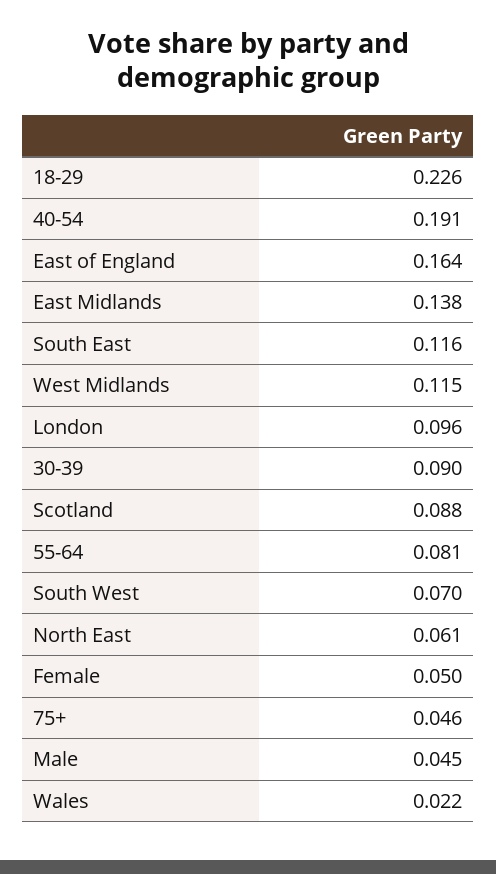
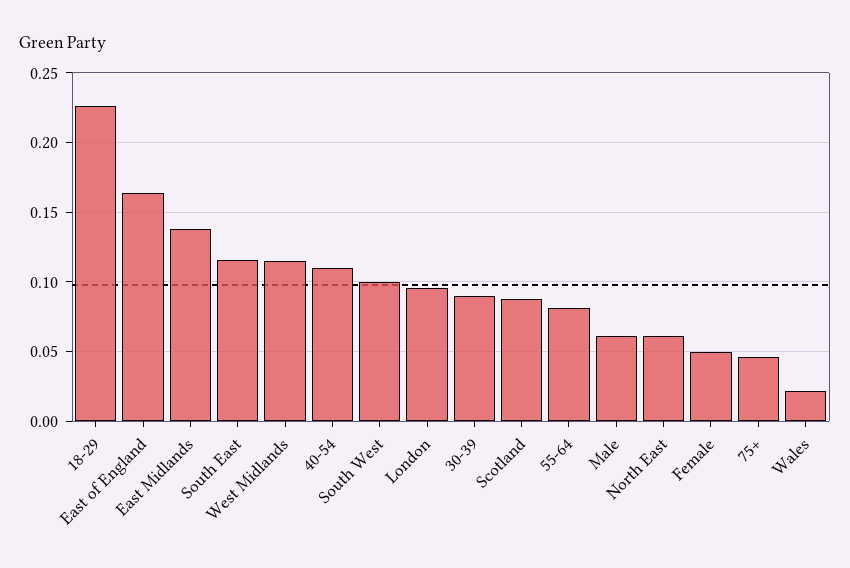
40-54: 0.191 -> 0.11
South West: 0.07 -> 0.1
Male: 0.045 -> 0.06

